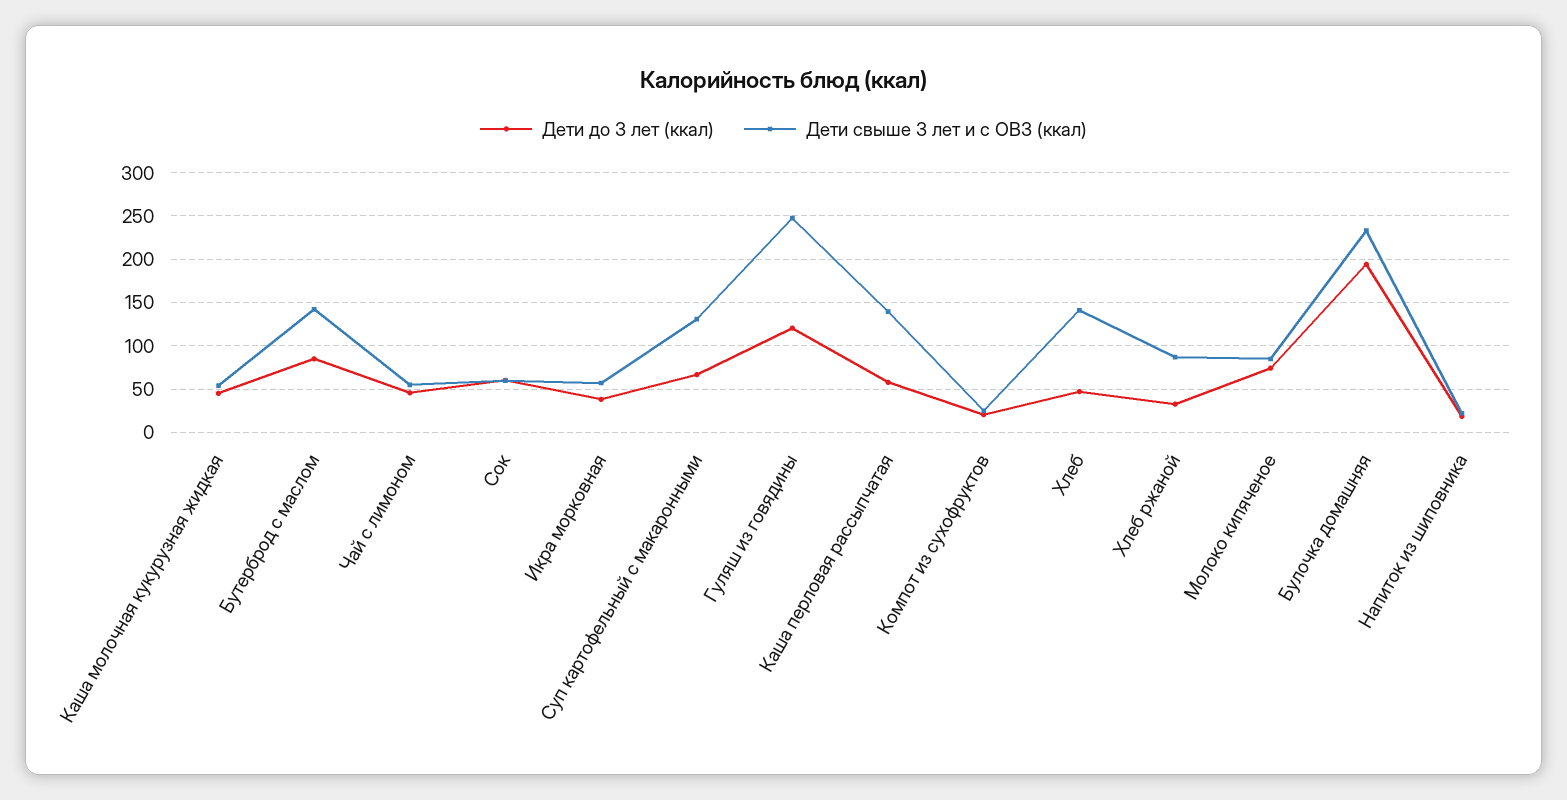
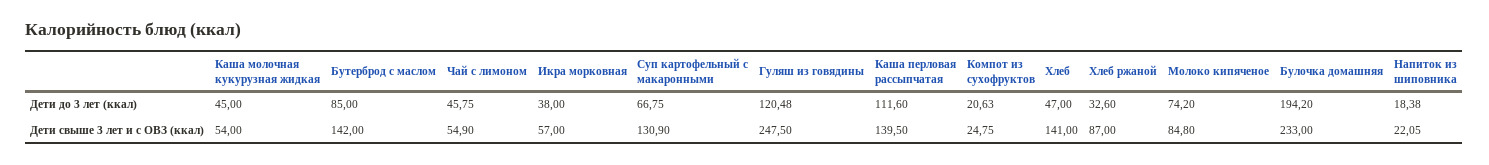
Дети до 3 лет (ккал), Сок: 60 -> none
Дети свыше 3 лет и с ОВЗ (ккал), Сок: 60 -> none
Дети до 3 лет (ккал), Каша перловая рассыпчатая: 60 -> 111.6

